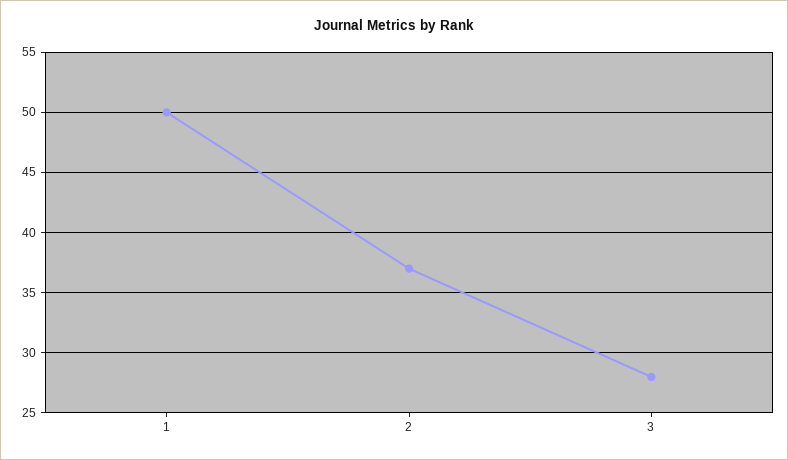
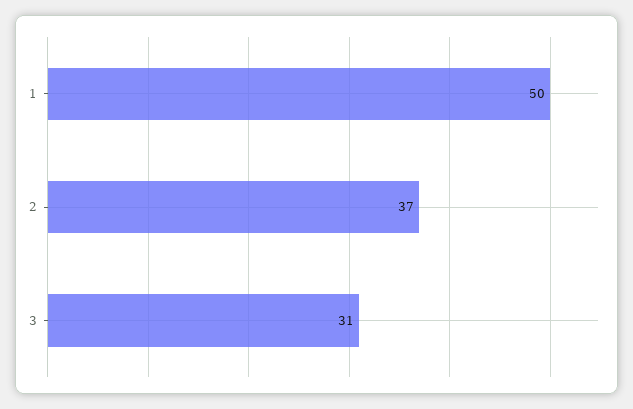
3: 28 -> 31

